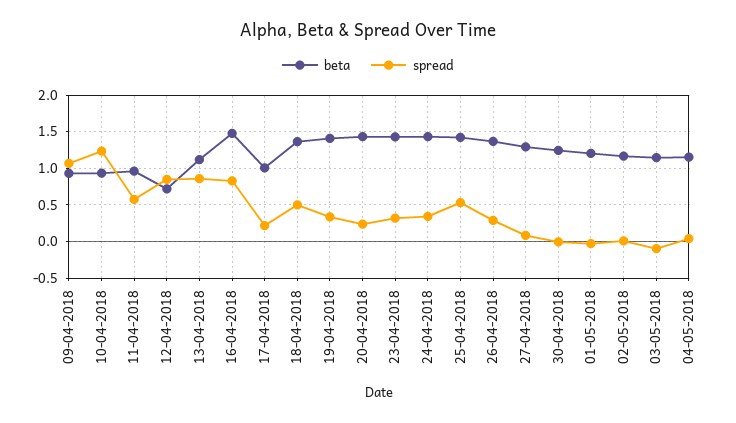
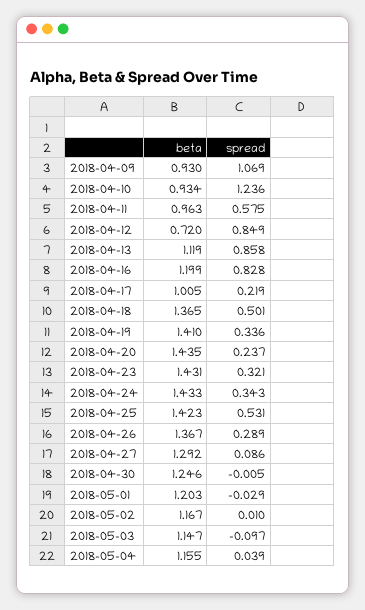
beta, 16-04-2018: 1.5 -> 1.199

